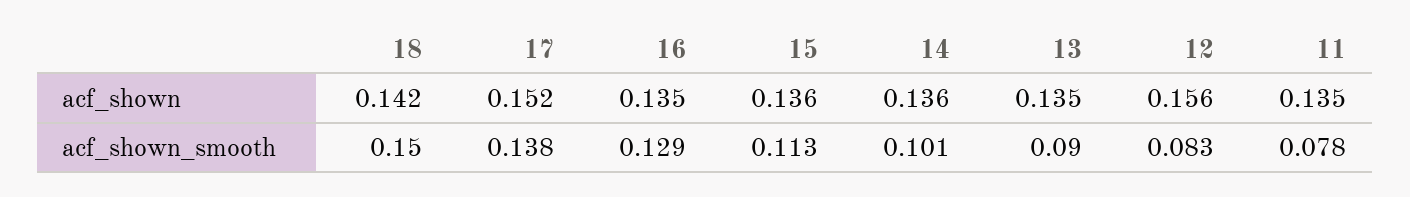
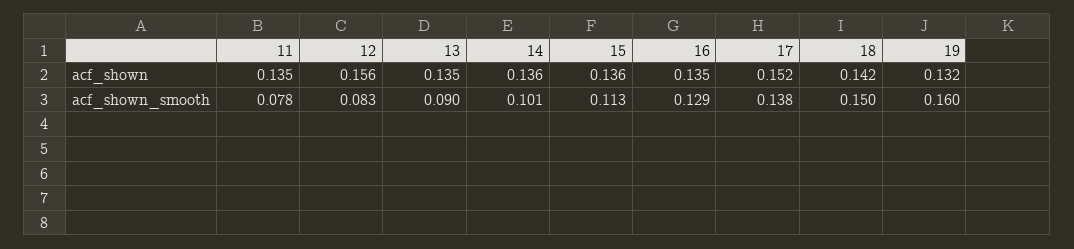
19, acf_shown: none -> 0.132
19, acf_shown_smooth: none -> 0.16

